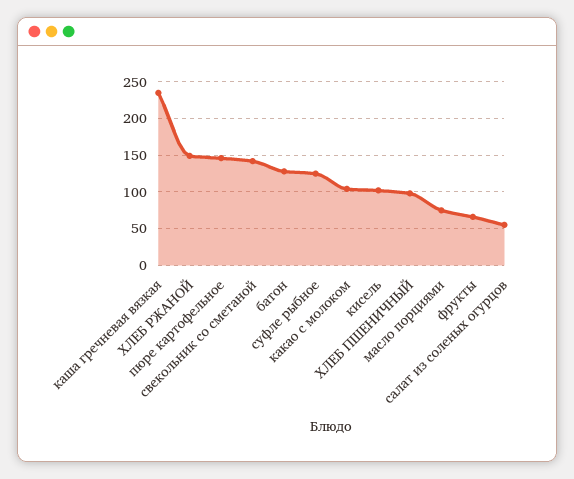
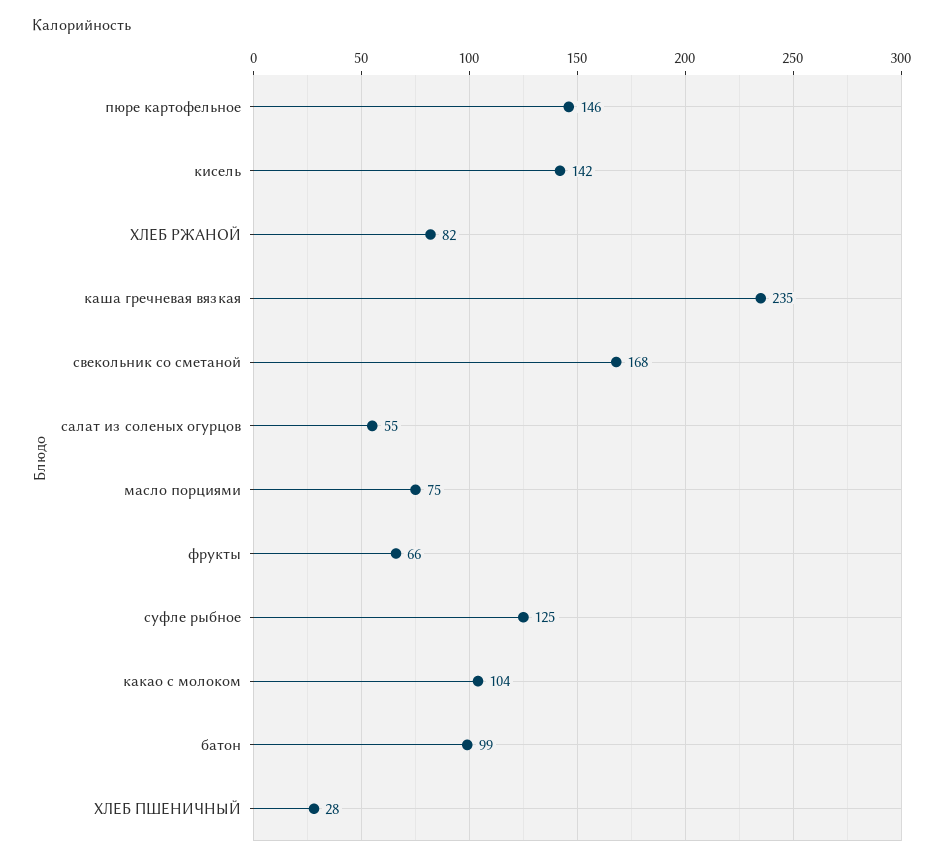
ХЛЕБ РЖАНОЙ: 150 -> 82
свекольник со сметаной: 140 -> 168
батон: 130 -> 99
кисель: 100 -> 142
ХЛЕБ ПШЕНИЧНЫЙ: 100 -> 28

